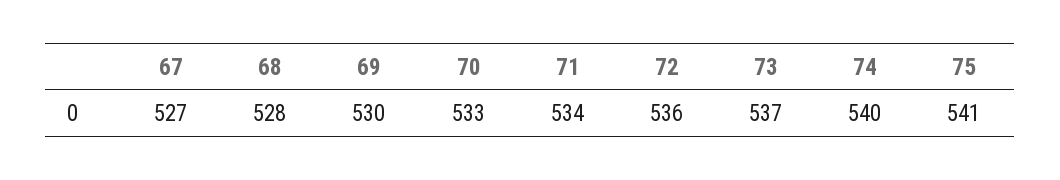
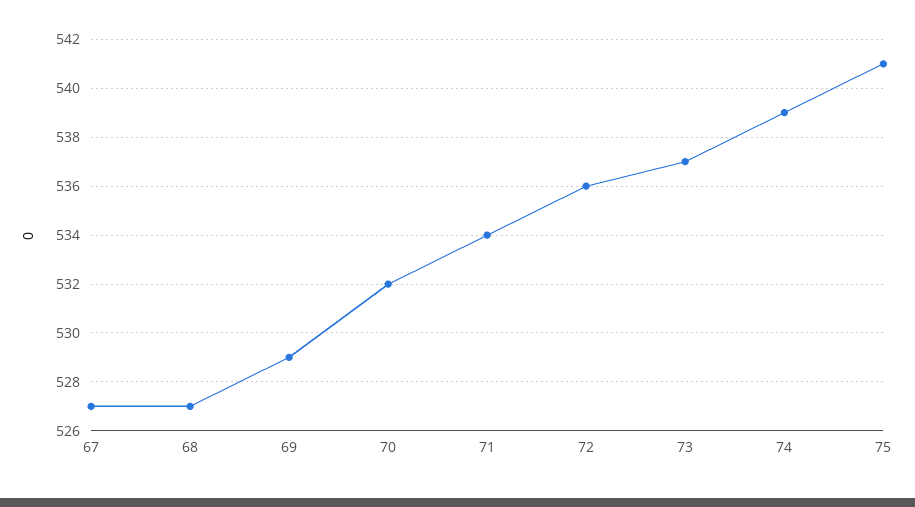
68: 528 -> 527
69: 530 -> 529
70: 533 -> 532
74: 540 -> 539

